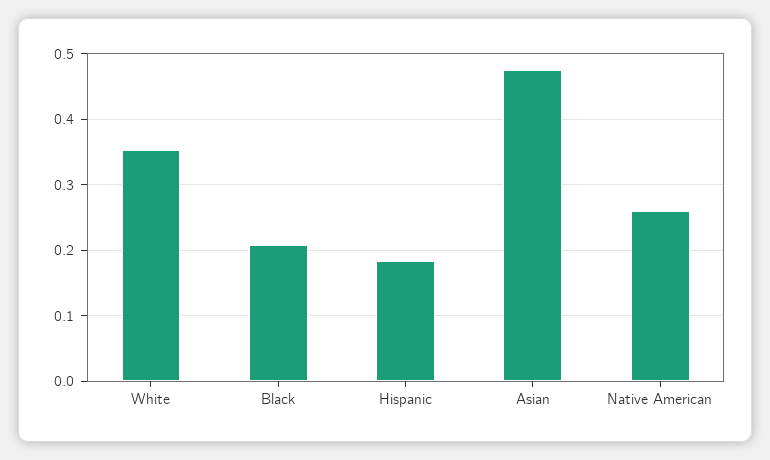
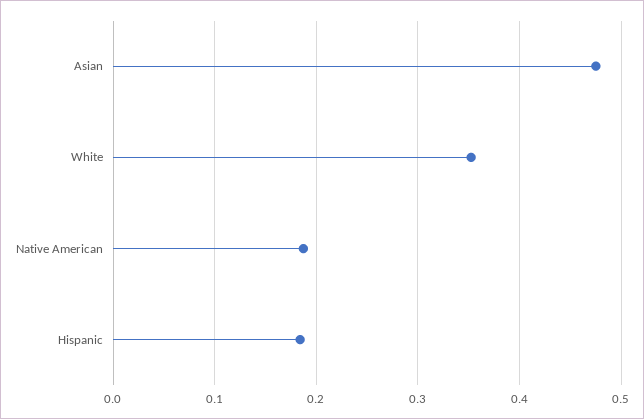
Black: 0.21 -> none
Native American: 0.26 -> 0.19

